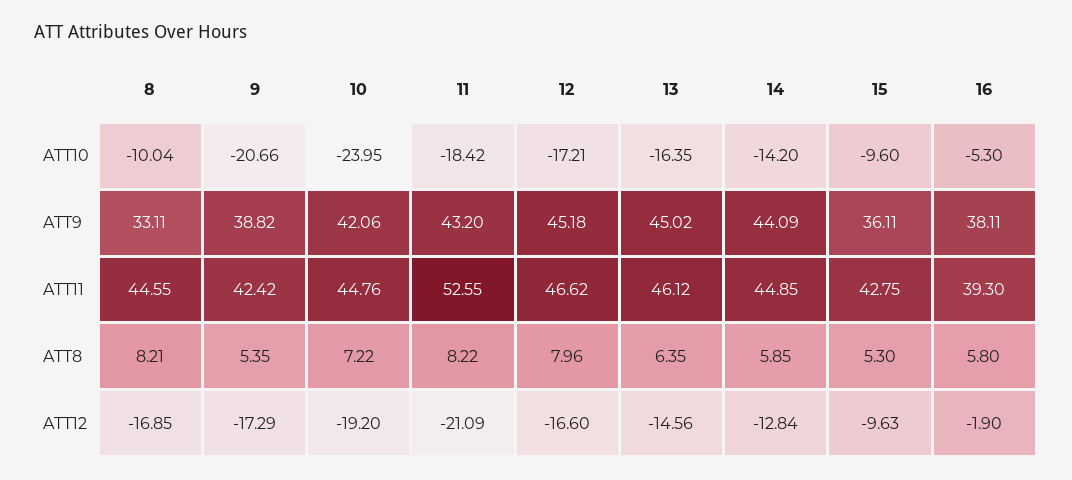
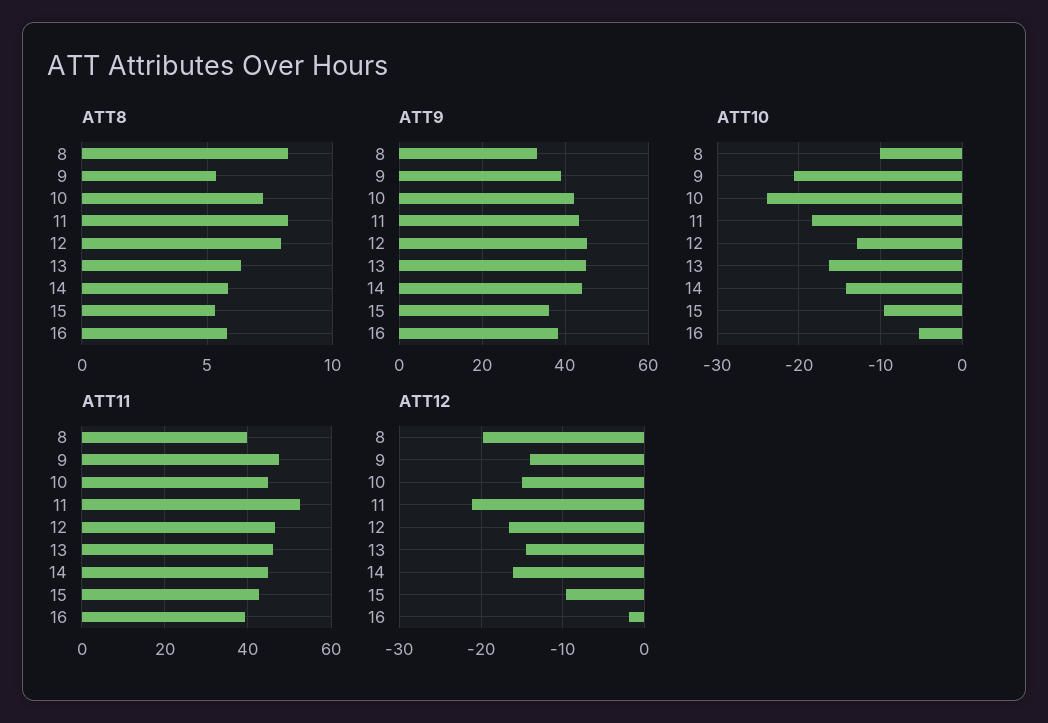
ATT10, 12: -17.21 -> -13
ATT11, 8: 44.55 -> 40
ATT11, 9: 42.42 -> 48
ATT12, 8: -16.85 -> -20
ATT12, 9: -17.29 -> -14
ATT12, 10: -19.2 -> -15
ATT12, 14: -12.84 -> -16

